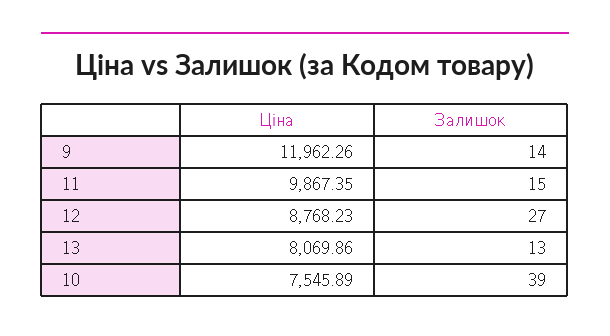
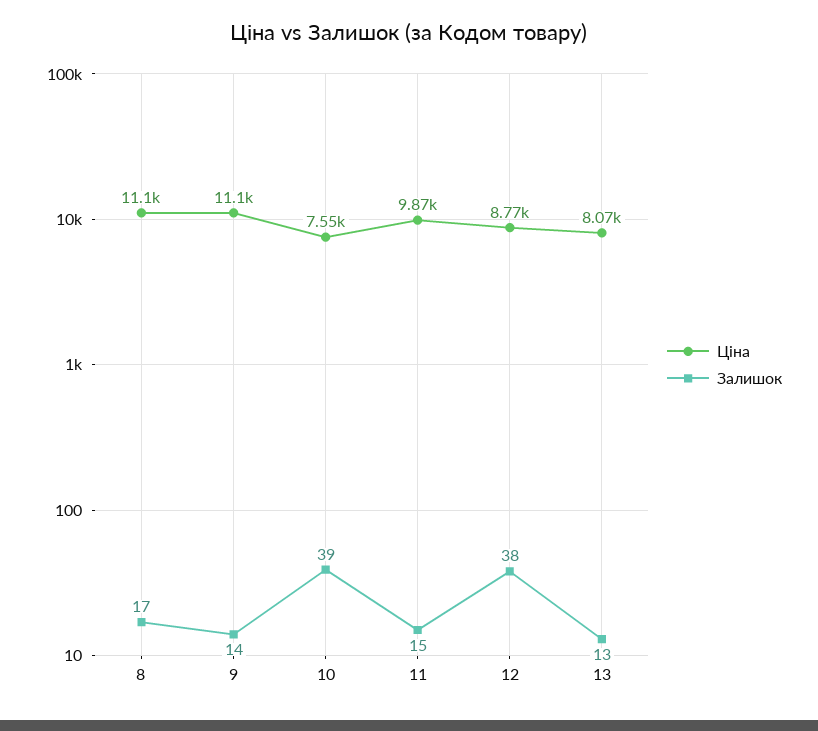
Ціна, 9: 11962.26 -> 11100
Залишок, 12: 27 -> 38
Ціна, 8: none -> 11100
Залишок, 8: none -> 17

